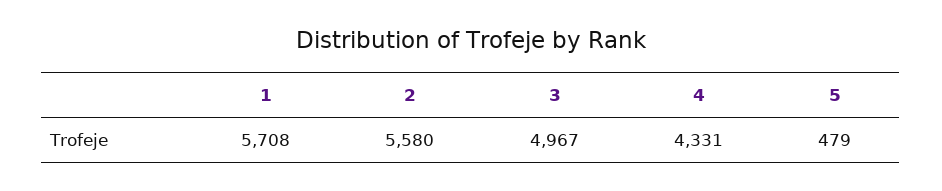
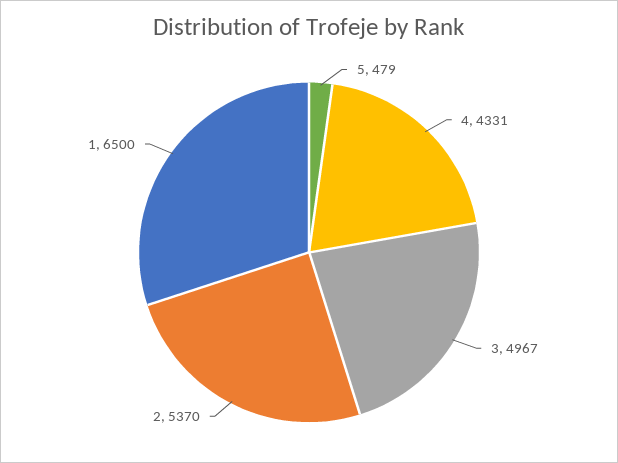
1: 5708 -> 6500
2: 5580 -> 5370

